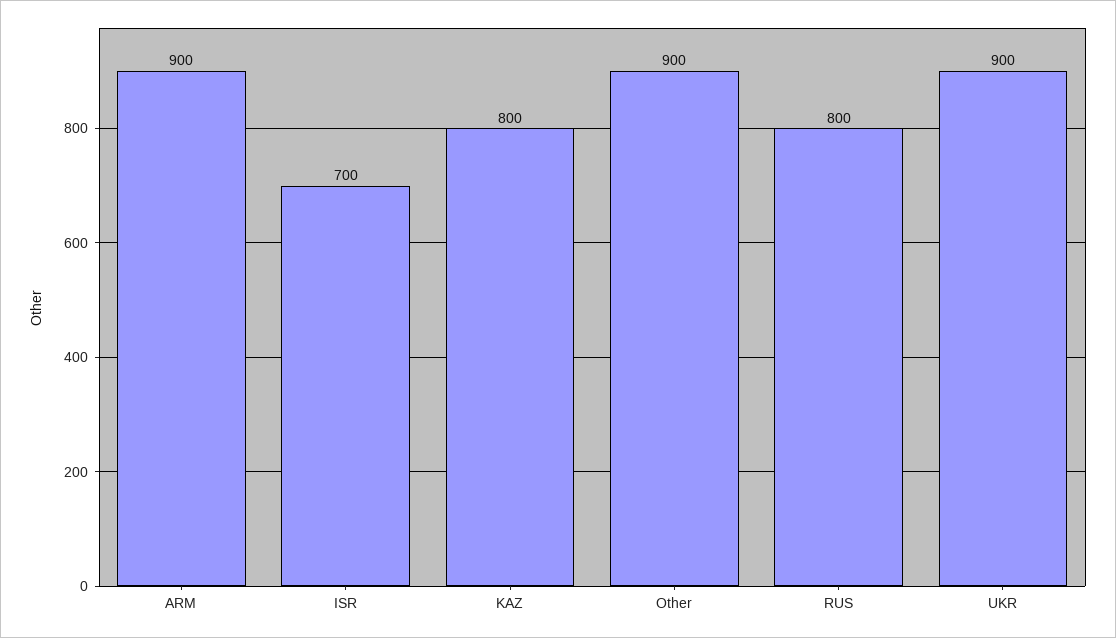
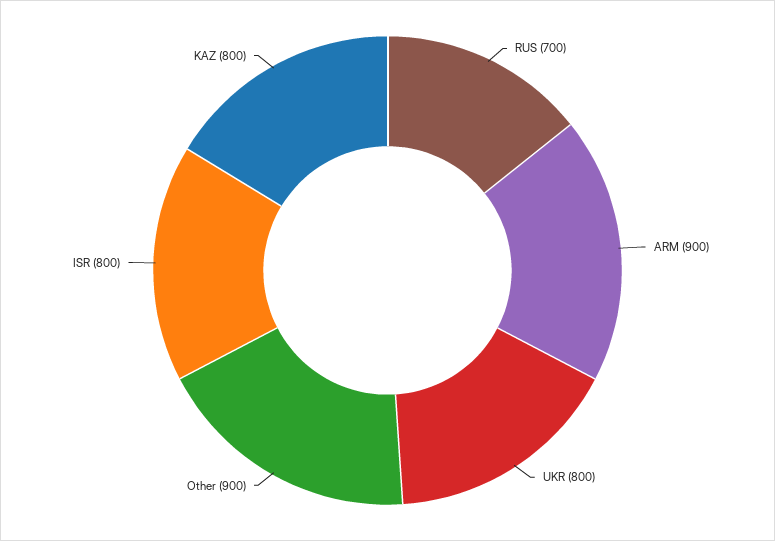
ISR: 700 -> 800
RUS: 800 -> 700
UKR: 900 -> 800

